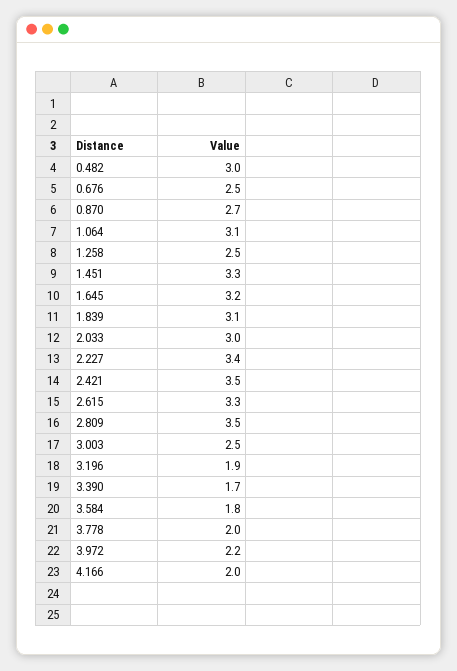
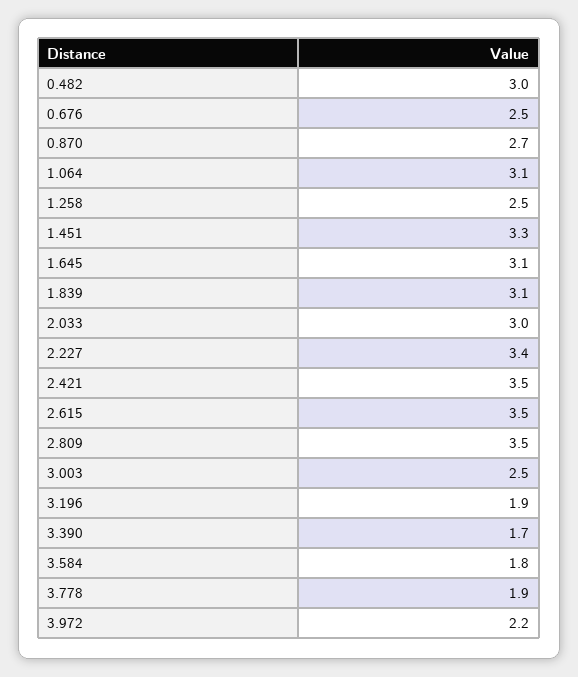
1.645: 3.2 -> 3.1
2.615: 3.3 -> 3.5
3.778: 2 -> 1.9
4.166: 2 -> none

